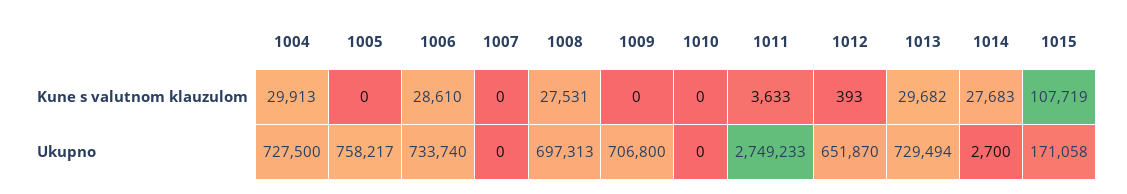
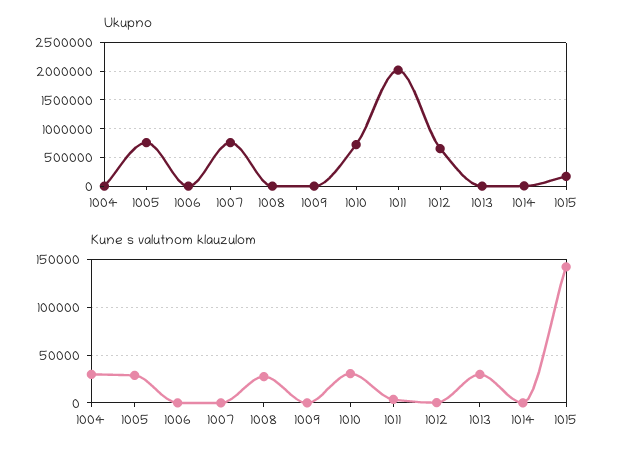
Kune s valutnom klauzulom, 1005: 0 -> 30000
Kune s valutnom klauzulom, 1006: 28610 -> 0
Kune s valutnom klauzulom, 1010: 0 -> 30000
Kune s valutnom klauzulom, 1014: 27683 -> 0
Kune s valutnom klauzulom, 1015: 107719 -> 140000
Ukupno, 1004: 727500 -> 0
Ukupno, 1006: 733740 -> 0
Ukupno, 1007: 0 -> 750000
Ukupno, 1008: 697313 -> 0
Ukupno, 1009: 706800 -> 0
Ukupno, 1010: 0 -> 750000
Ukupno, 1011: 2749233 -> 2000000
Ukupno, 1013: 729494 -> 0

